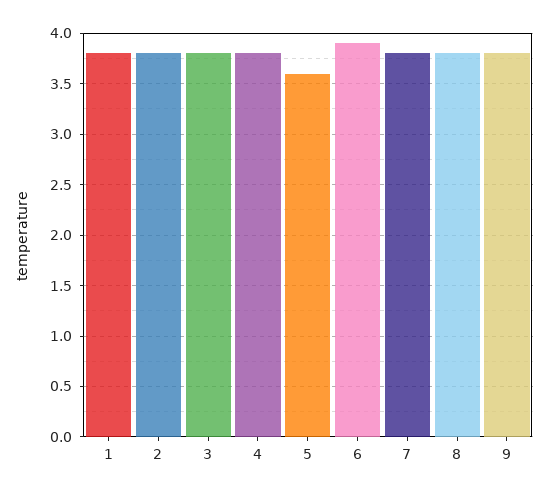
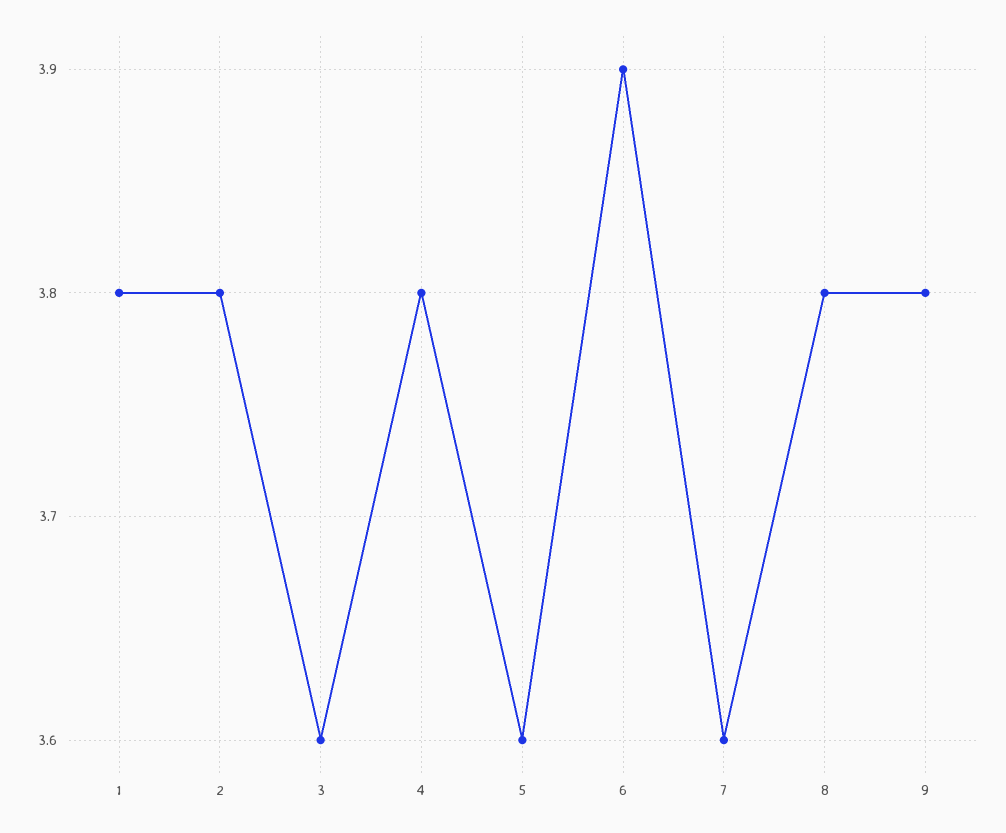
3: 3.8 -> 3.6
7: 3.8 -> 3.6

